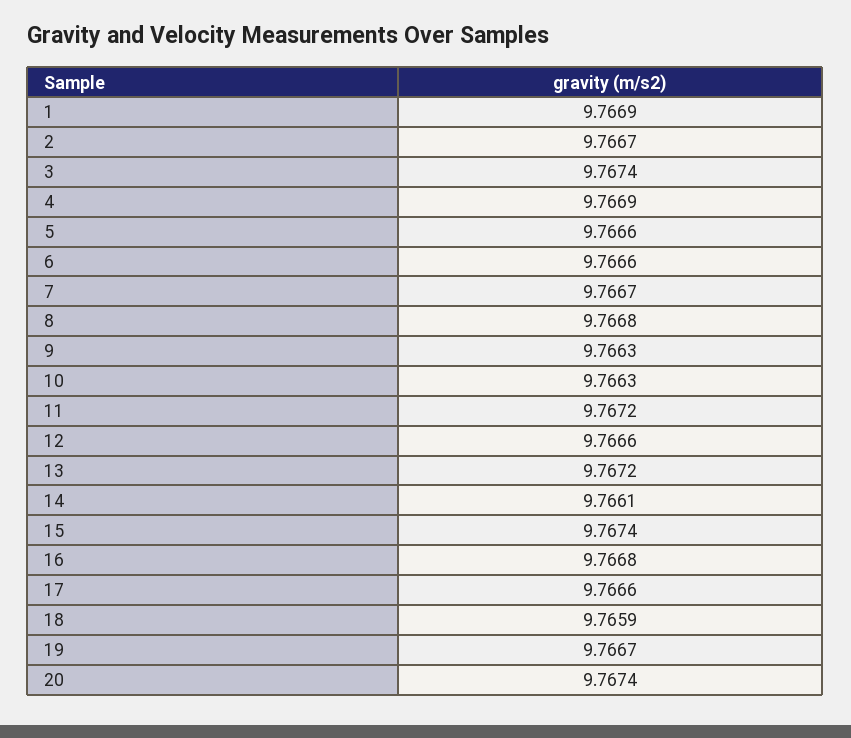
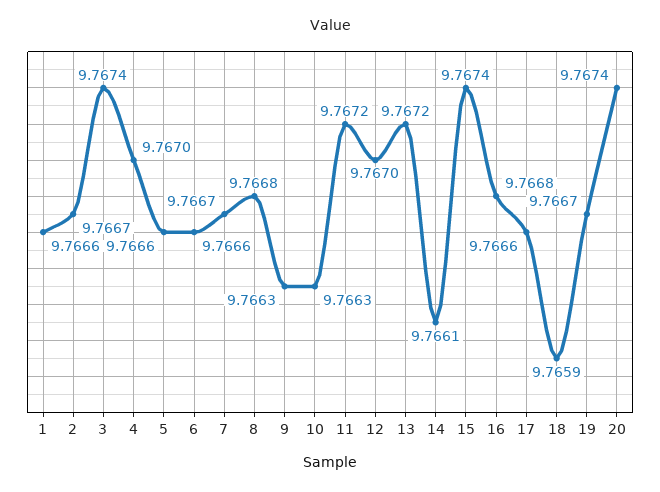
1: 9.7669 -> 9.7666
4: 9.7669 -> 9.767
12: 9.7666 -> 9.767

